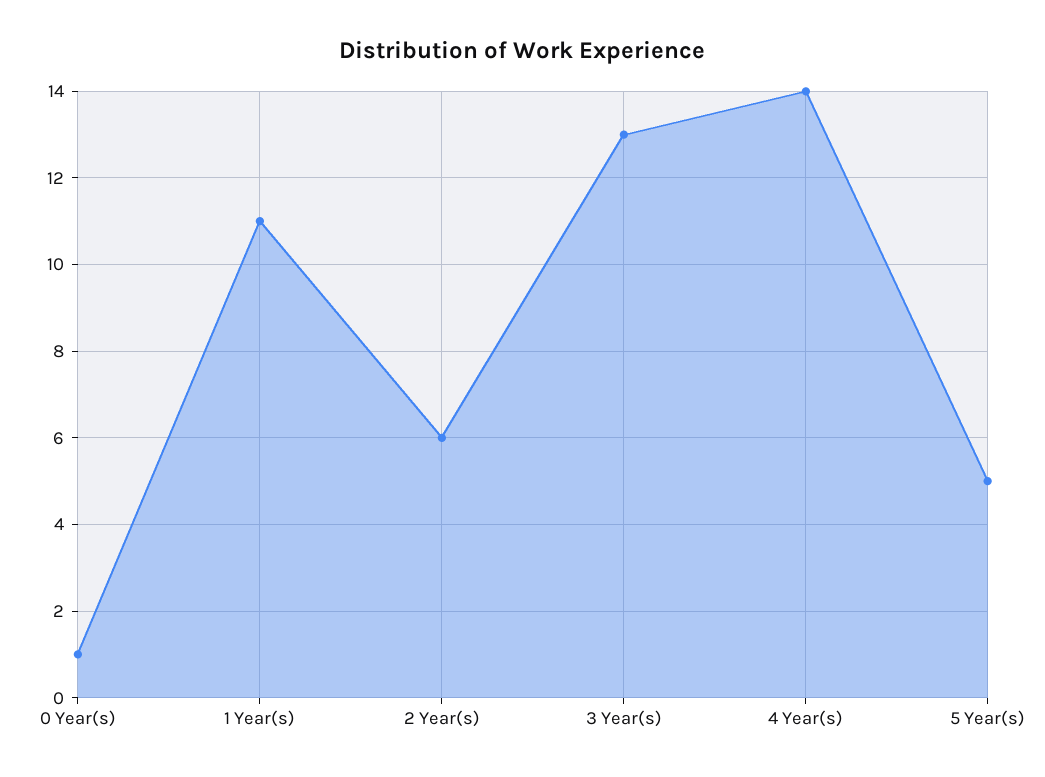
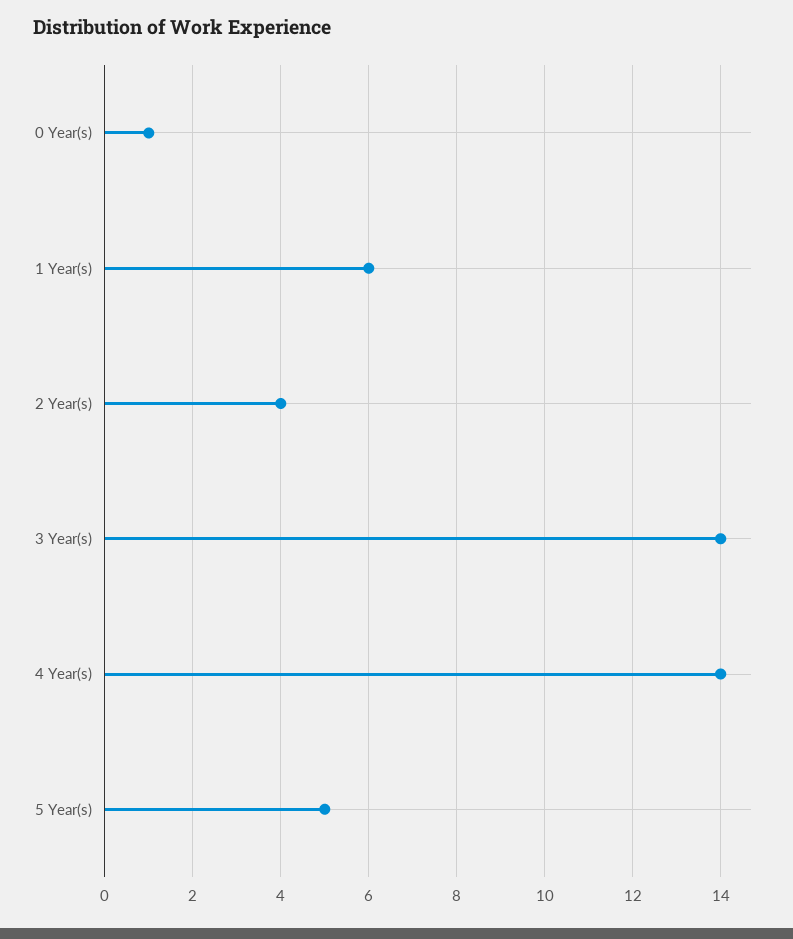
1 Year(s): 11 -> 6
2 Year(s): 6 -> 4
3 Year(s): 13 -> 14

